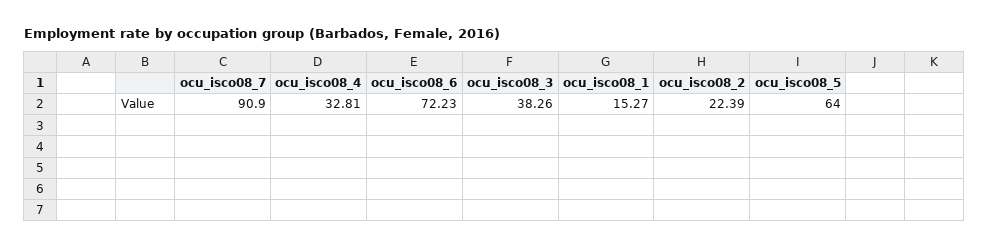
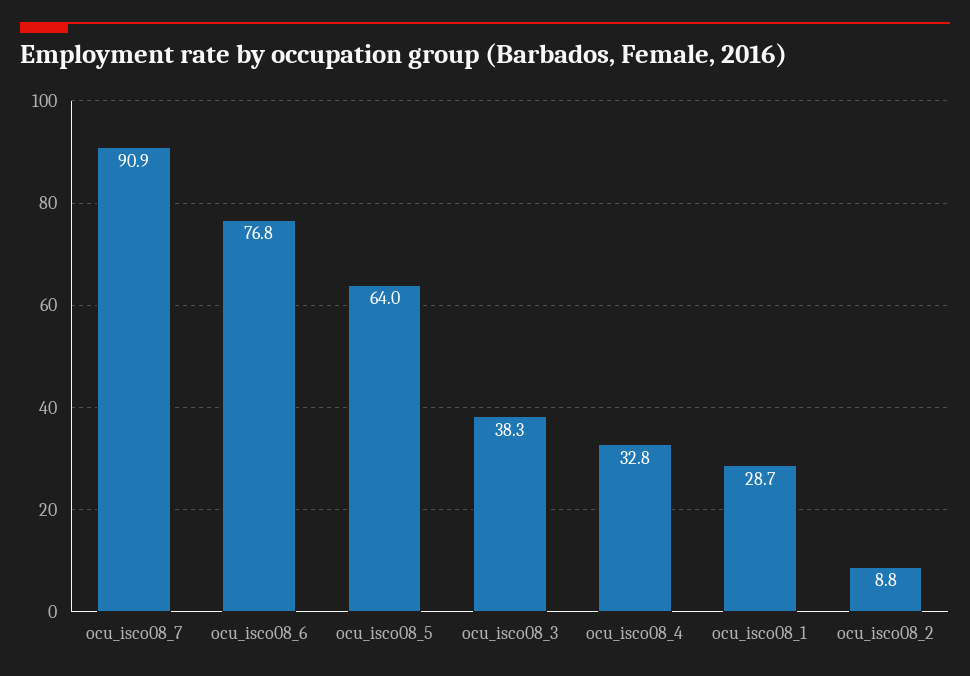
ocu_isco08_6: 72.23 -> 76.8
ocu_isco08_1: 15.27 -> 28.7
ocu_isco08_2: 22.39 -> 8.8

